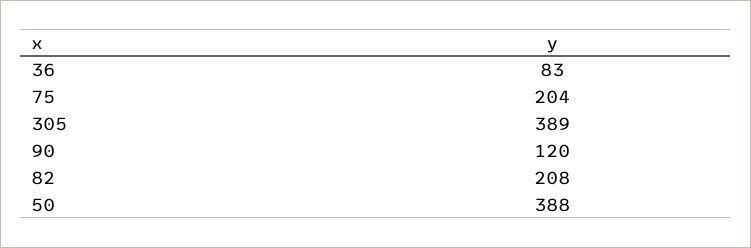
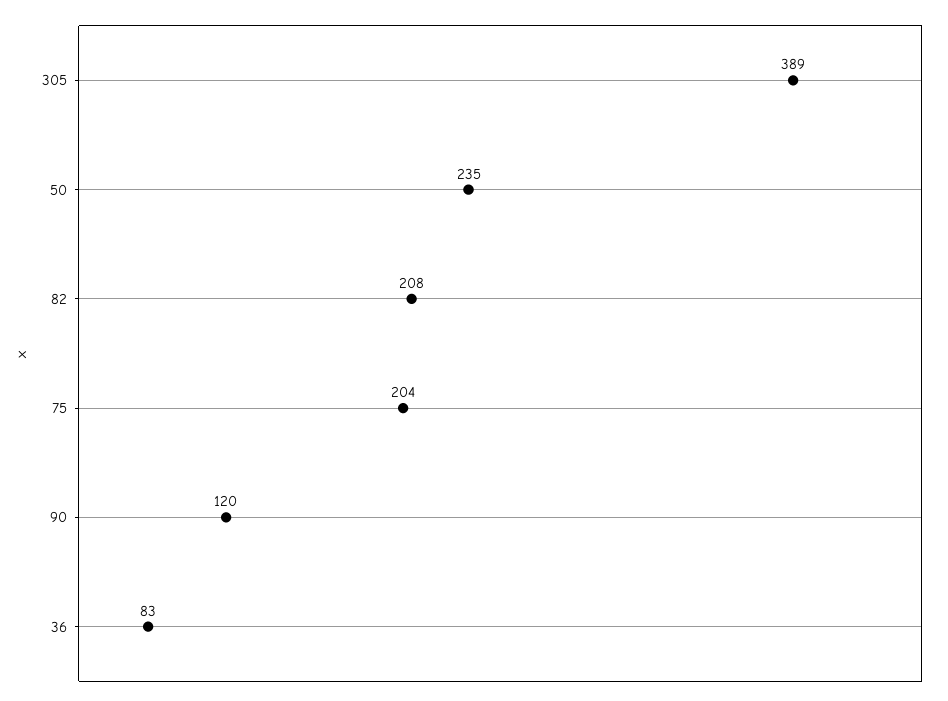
50: 388 -> 235

